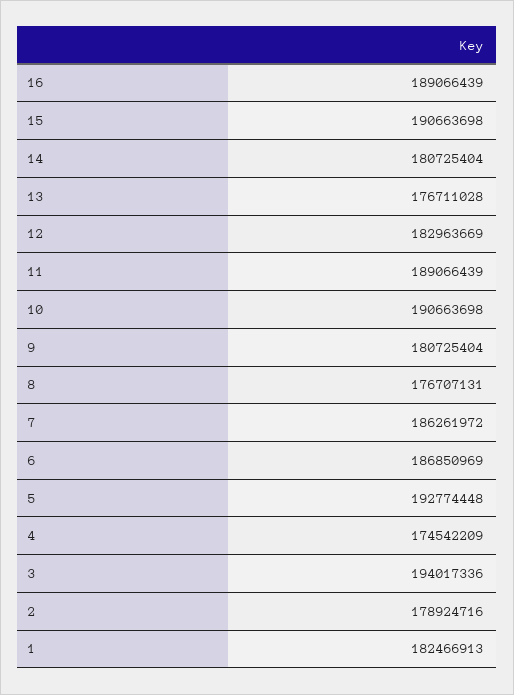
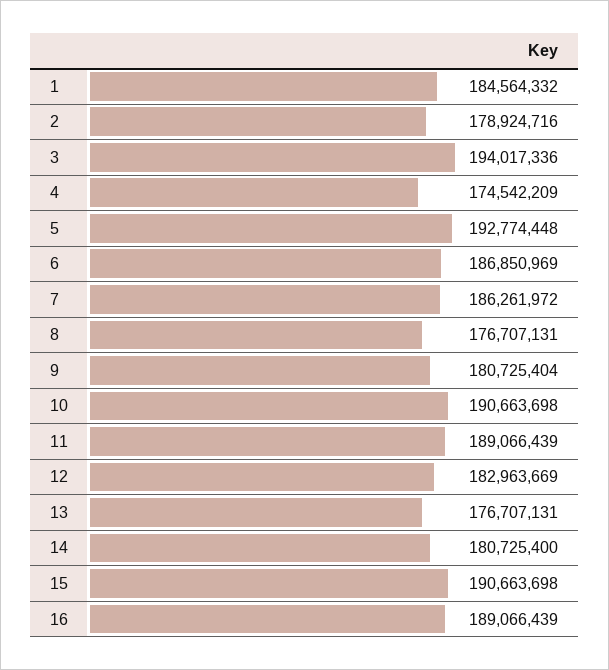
14: 180725404 -> 180725400
13: 176711028 -> 176707131
1: 182466913 -> 184564332

